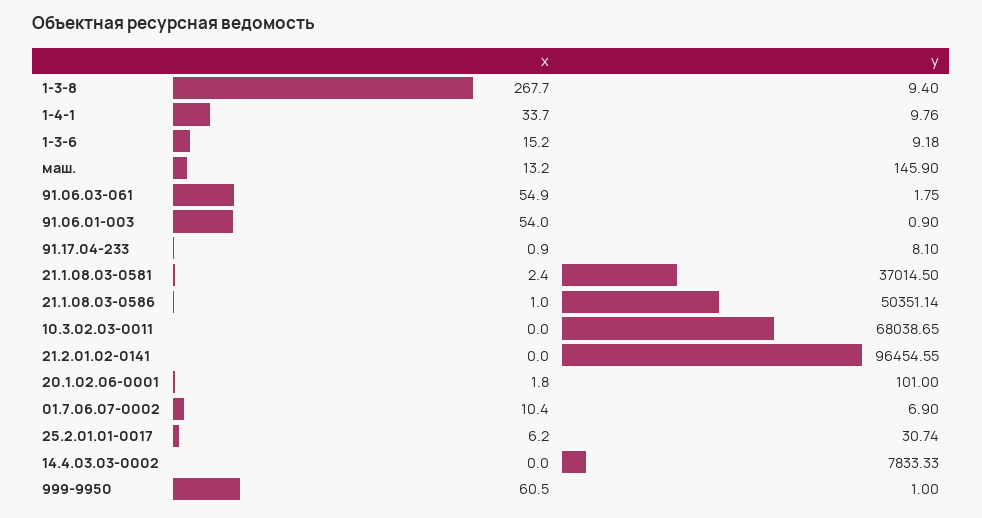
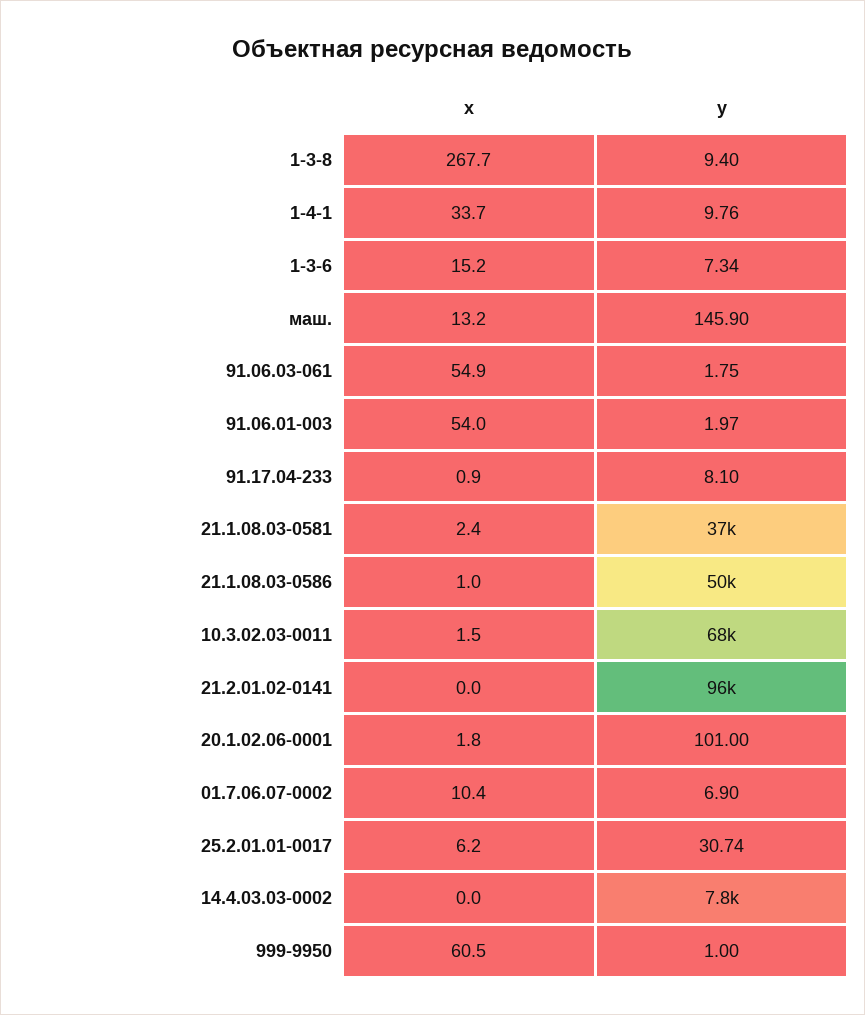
y, 1-3-6: 9.18 -> 7.34
y, 91.06.01-003: 0.9 -> 1.97
x, 10.3.02.03-0011: 0 -> 1.5

